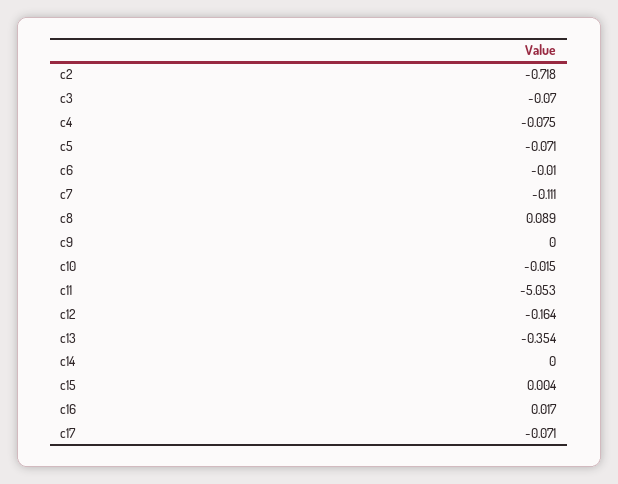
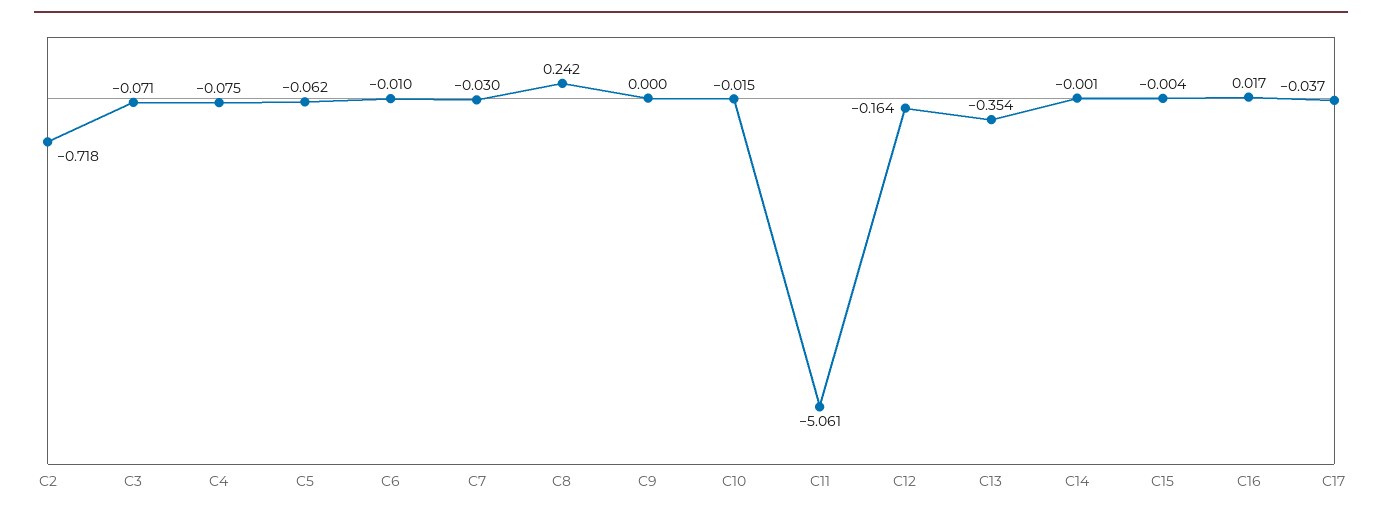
c3: -0.07 -> -0.071
c5: -0.071 -> -0.062
c7: -0.111 -> -0.03
c8: 0.089 -> 0.242
c11: -5.053 -> -5.061
c14: 0 -> -0.001
c15: 0.004 -> -0.004
c17: -0.071 -> -0.037

